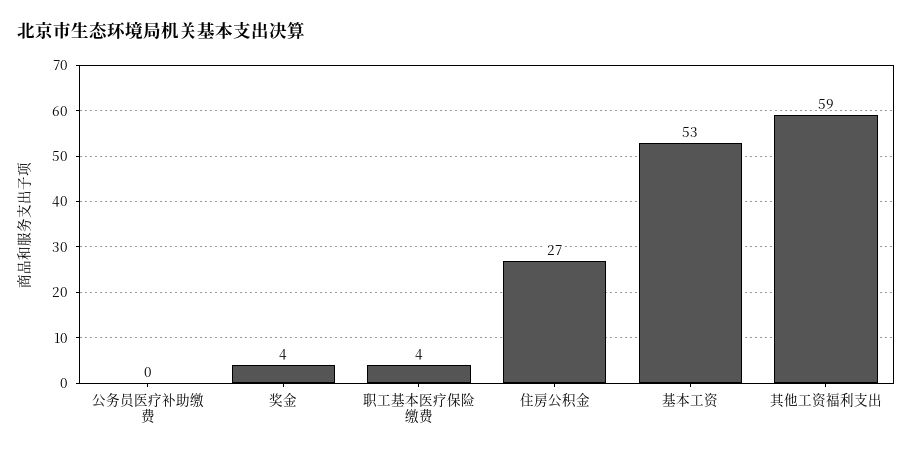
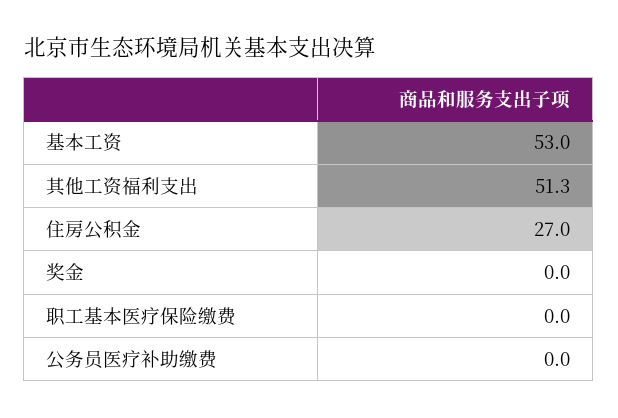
奖金: 4 -> 0
职工基本医疗保险缴费: 4 -> 0
其他工资福利支出: 59 -> 51.3

